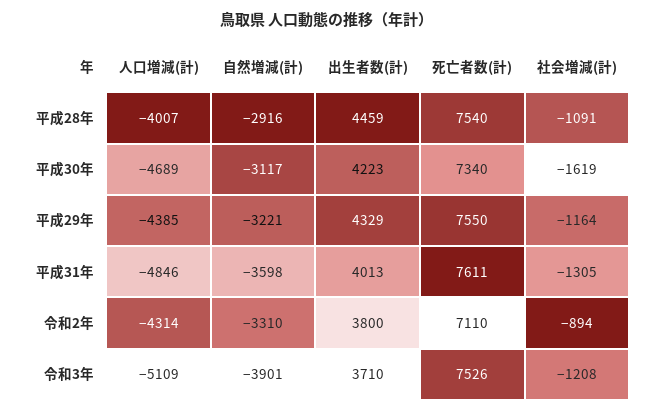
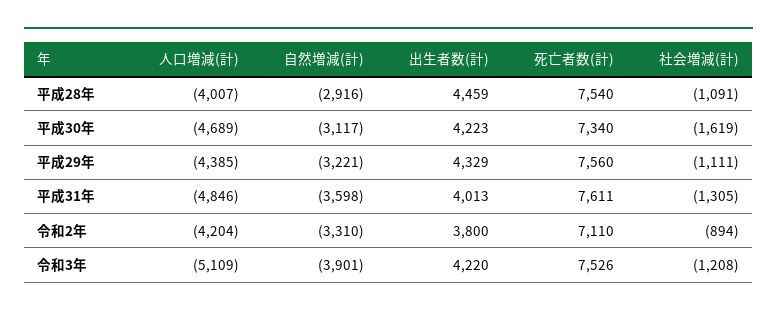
死亡者数(計), 平成29年: 7550 -> 7560
社会増減(計), 平成29年: -1164 -> -1111
人口増減(計), 令和2年: -4314 -> -4204
出生者数(計), 令和3年: 3710 -> 4220

